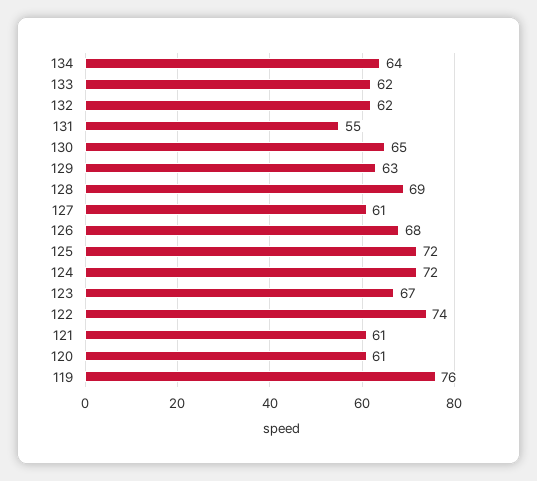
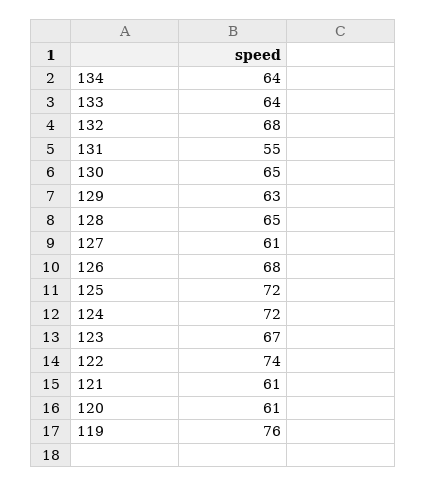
133: 62 -> 64
132: 62 -> 68
128: 69 -> 65

